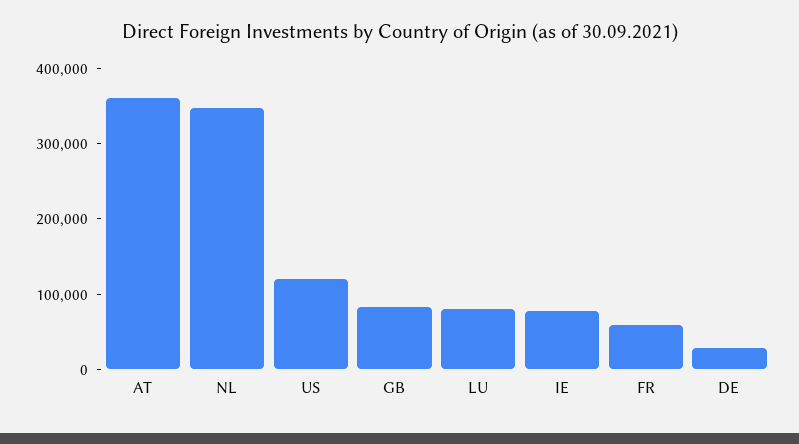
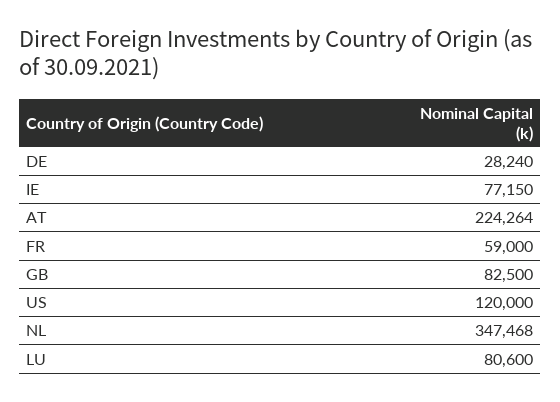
AT: 360000 -> 224264

